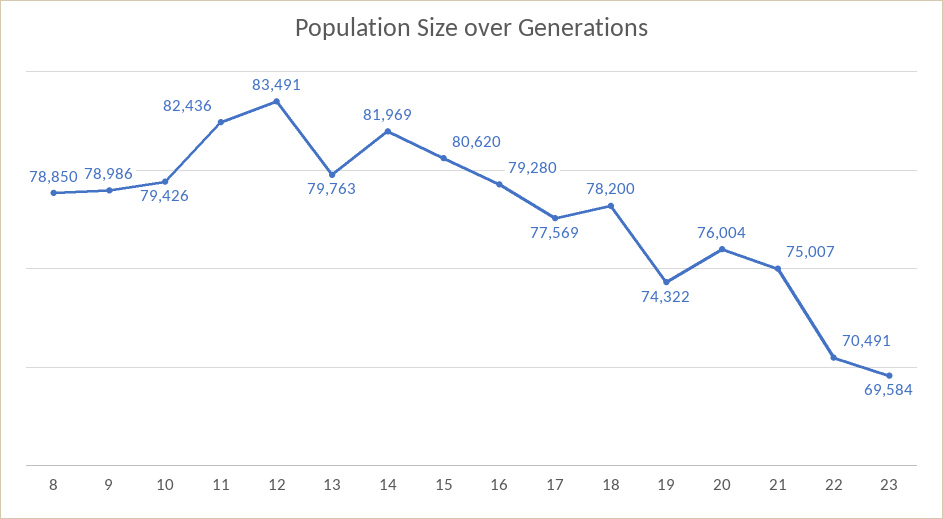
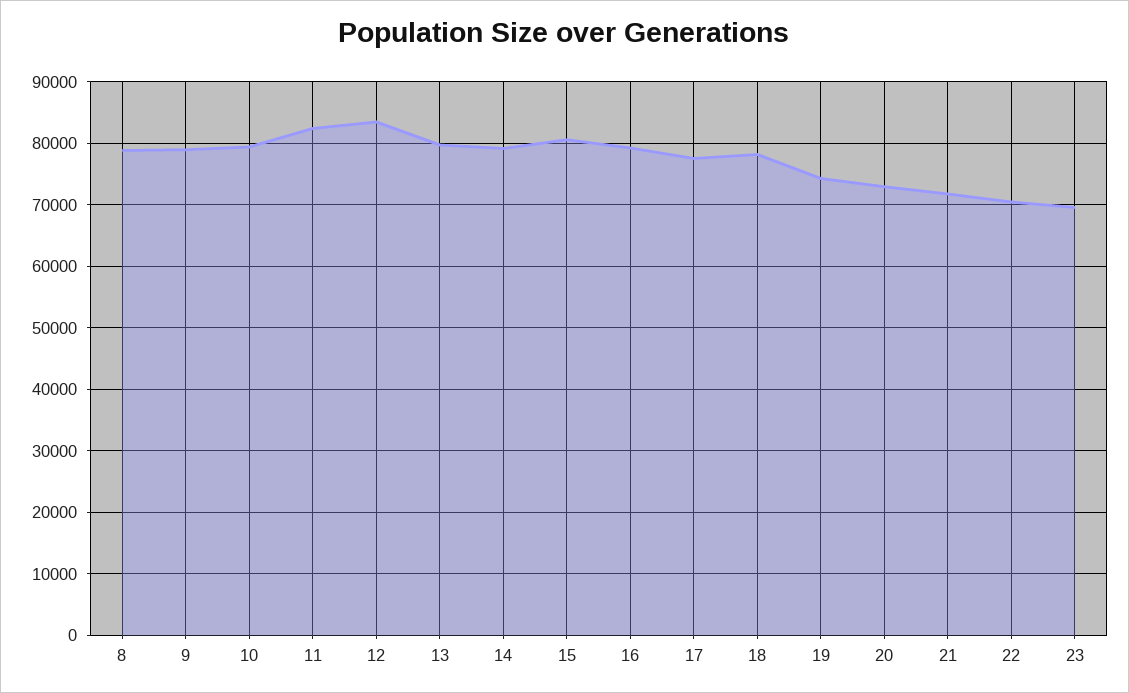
14: 81969 -> 79000
20: 76004 -> 73000
21: 75007 -> 72000

